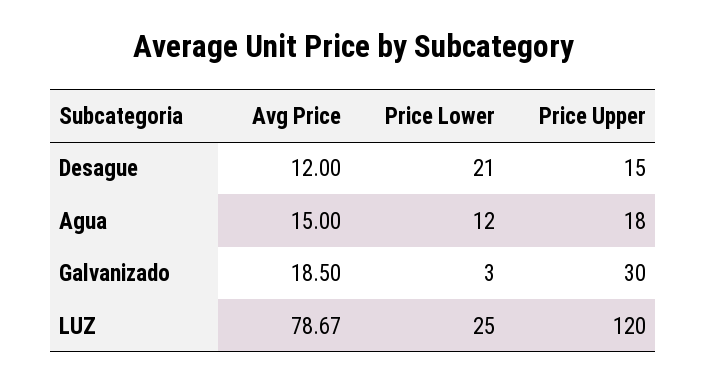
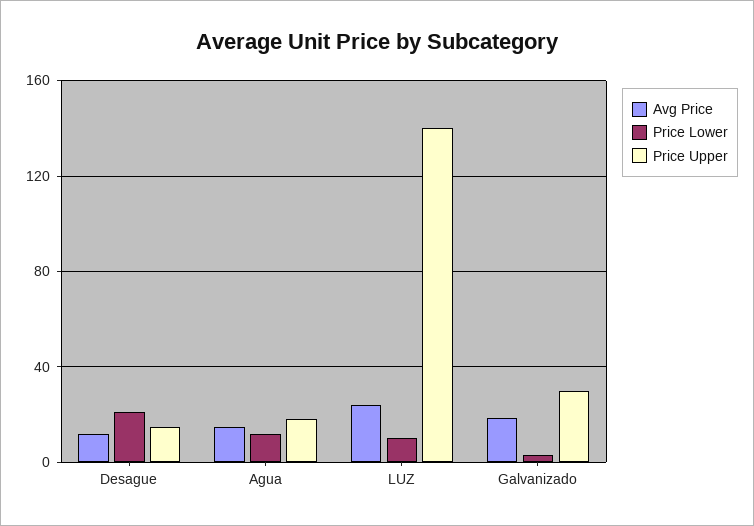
Avg Price, LUZ: 78.67 -> 25
Price Lower, LUZ: 25 -> 10
Price Upper, LUZ: 120 -> 140

